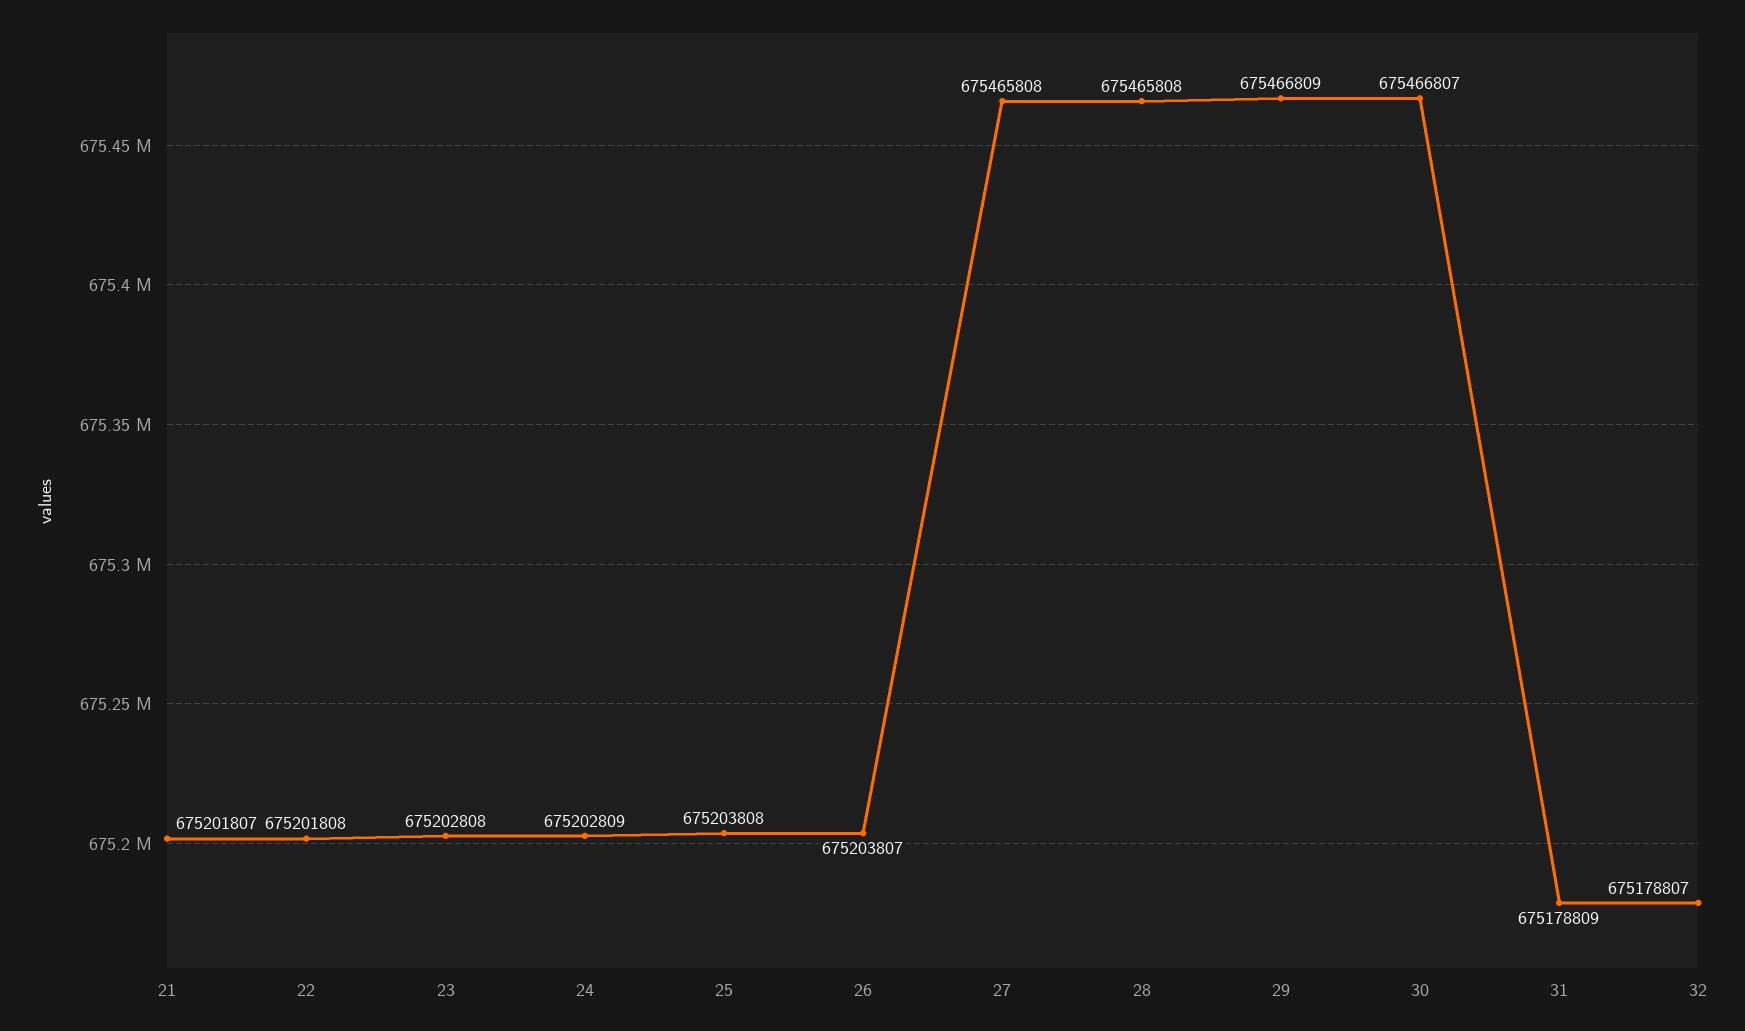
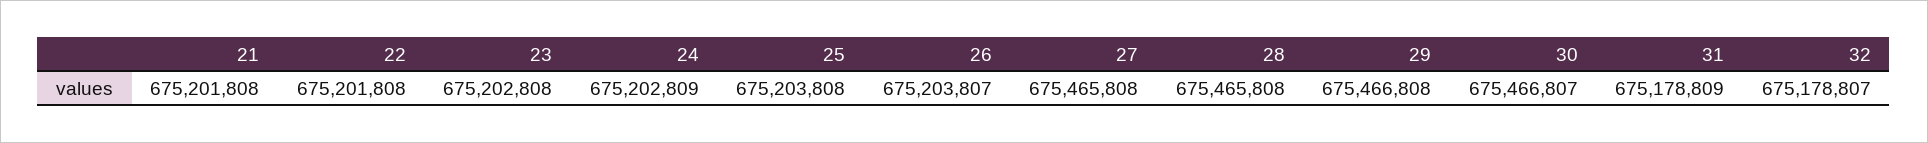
21: 675201807 -> 675201808
29: 675466809 -> 675466808

